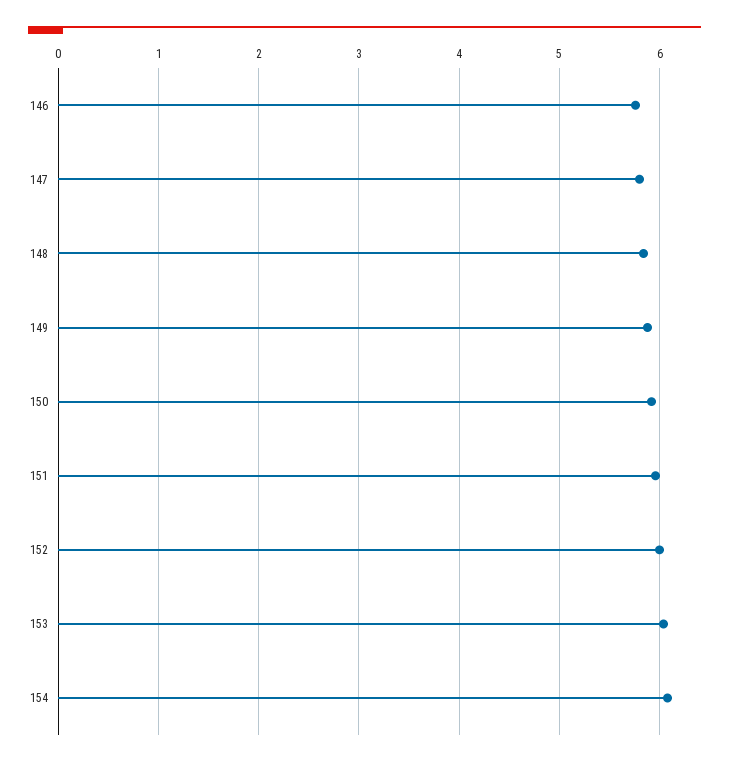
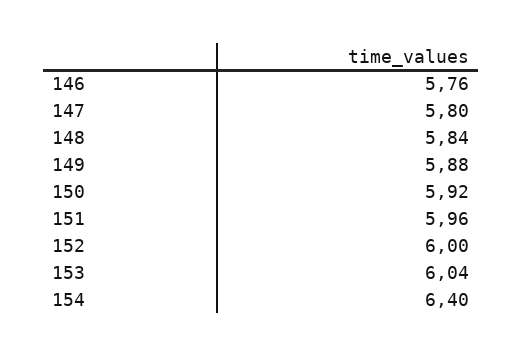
154: 6.1 -> 6.4

